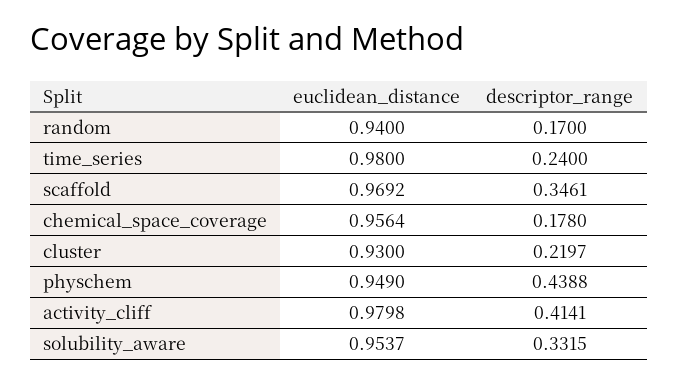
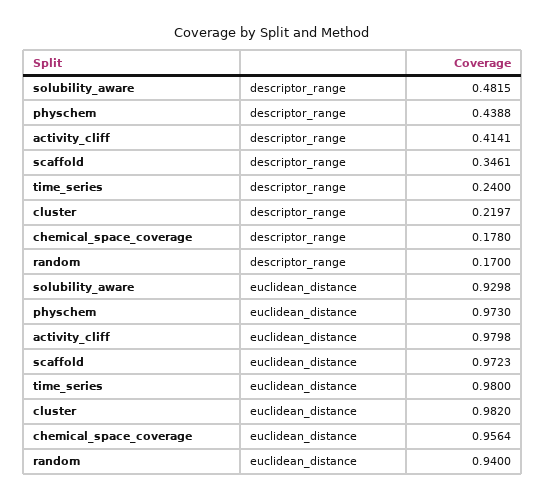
euclidean_distance, scaffold: 0.9692 -> 0.9723
euclidean_distance, cluster: 0.93 -> 0.982
euclidean_distance, physchem: 0.949 -> 0.973
euclidean_distance, solubility_aware: 0.9537 -> 0.9298
descriptor_range, solubility_aware: 0.3315 -> 0.4815

